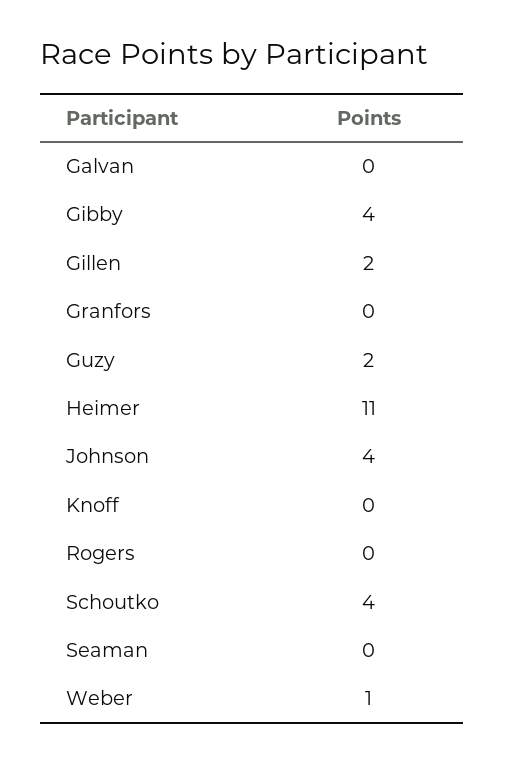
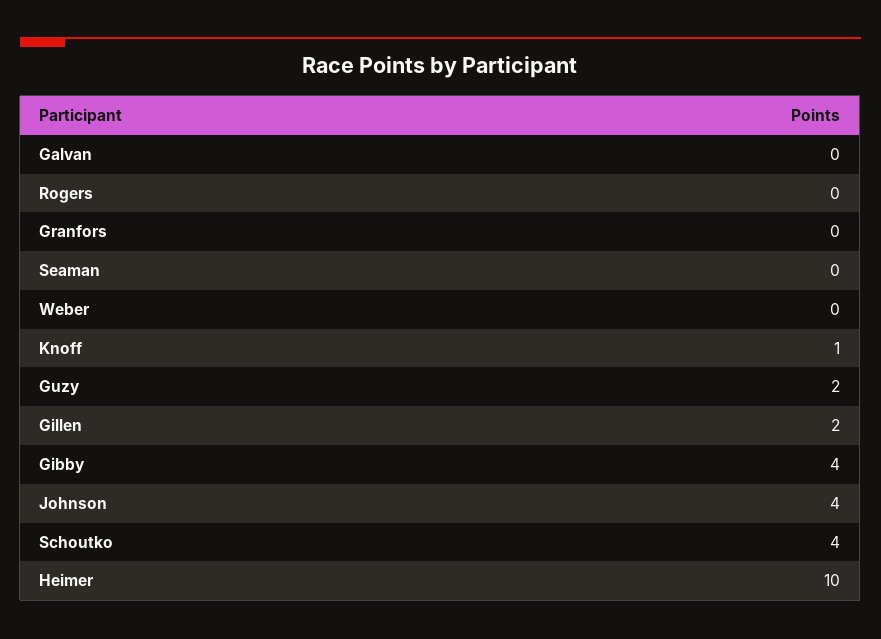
Heimer: 11 -> 10
Knoff: 0 -> 1
Weber: 1 -> 0

